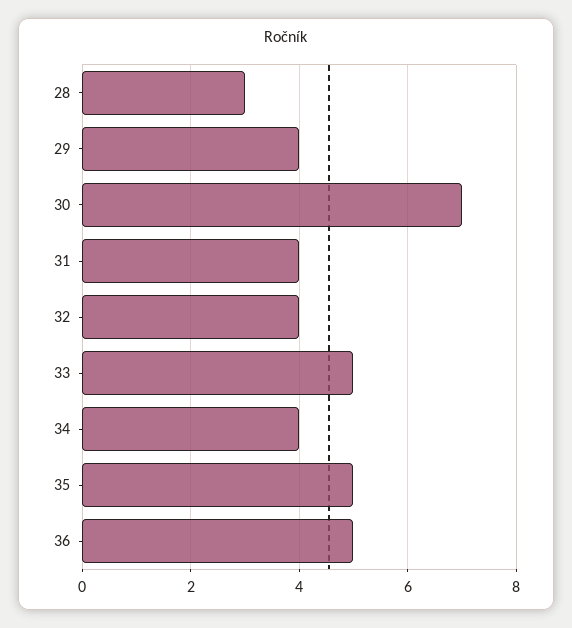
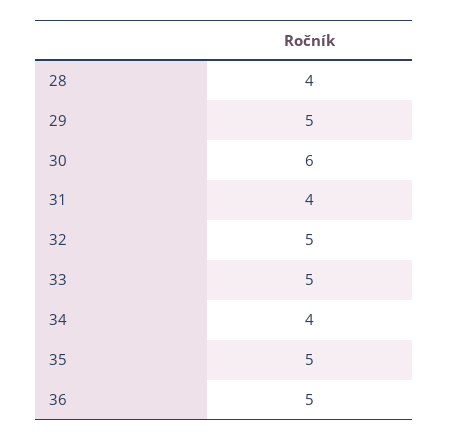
28: 3 -> 4
29: 4 -> 5
30: 7 -> 6
32: 4 -> 5

